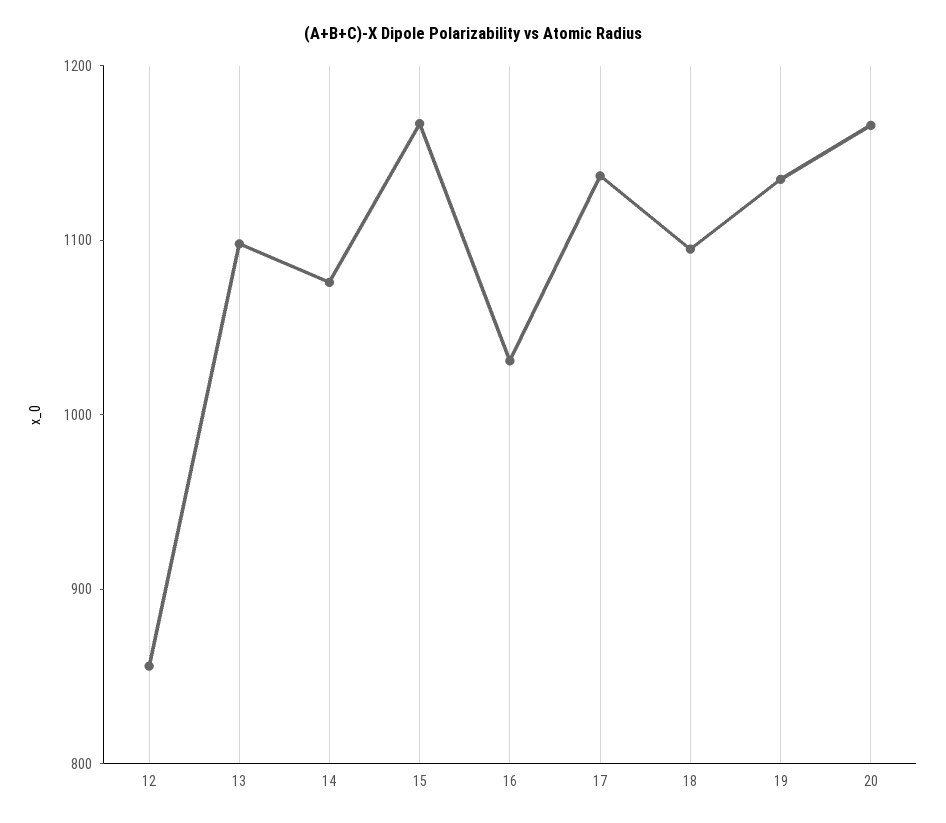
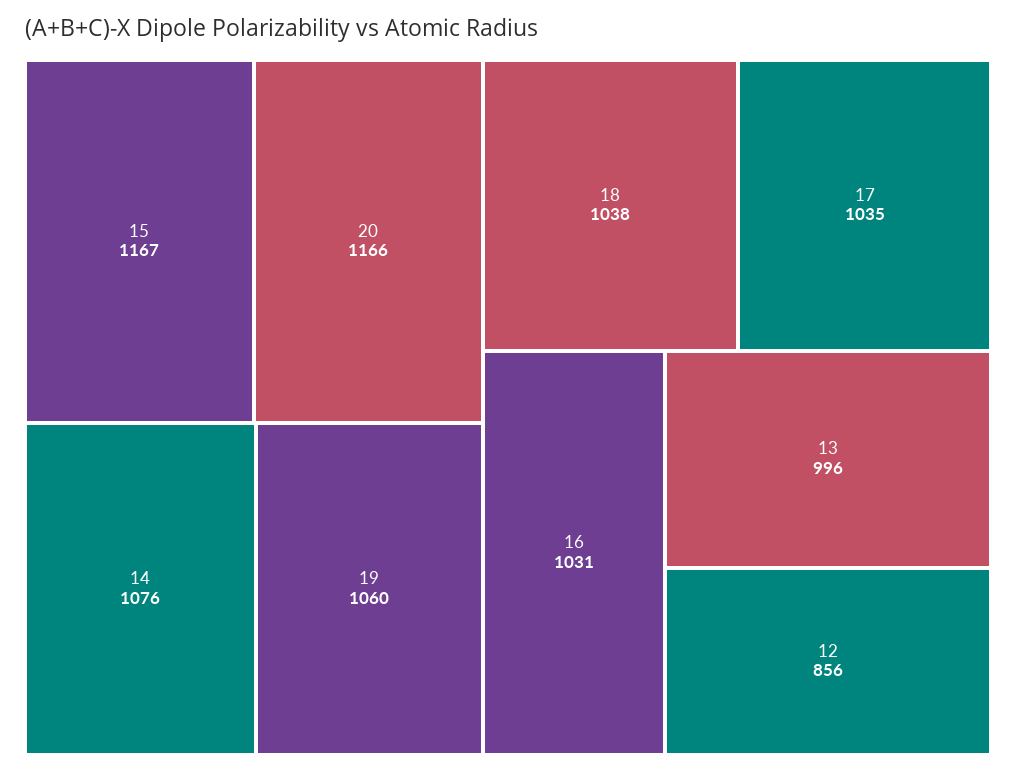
13: 1100 -> 996
17: 1140 -> 1035
18: 1100 -> 1038
19: 1140 -> 1060

